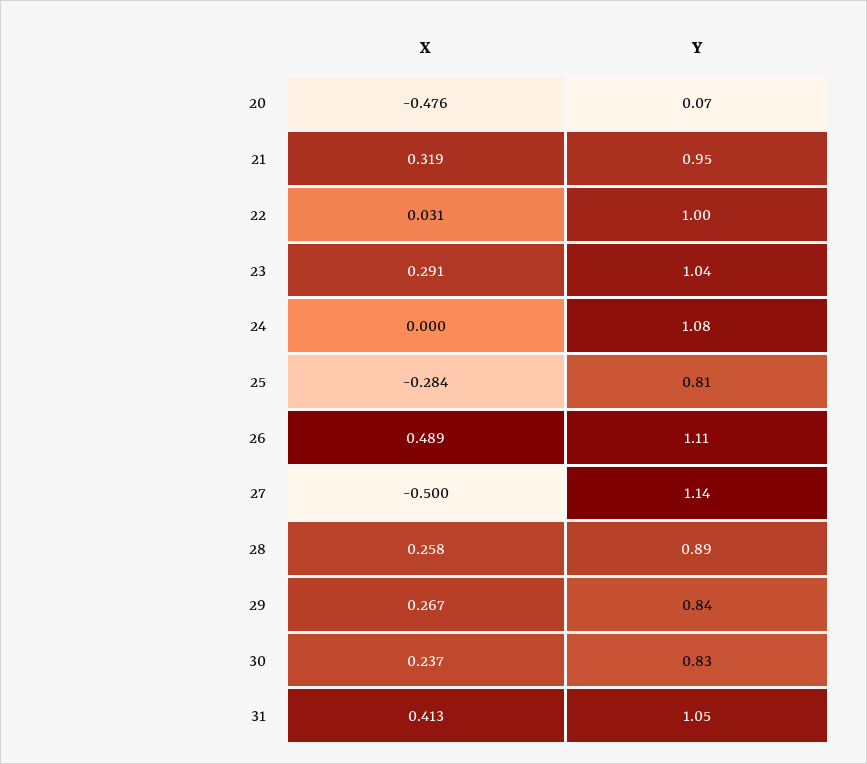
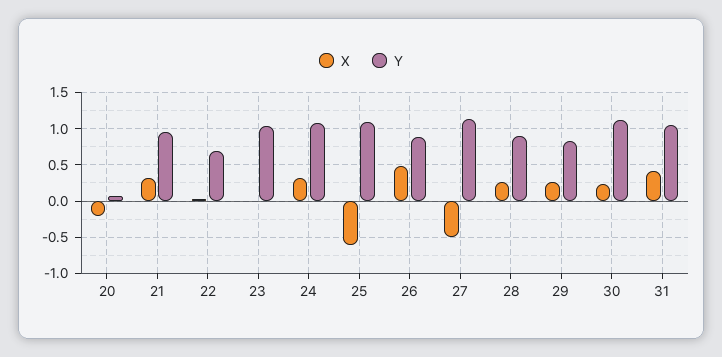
X, 20: -0.476 -> -0.2
Y, 22: 1 -> 0.7
X, 23: 0.291 -> 0
X, 24: 0 -> 0.3
X, 25: -0.284 -> -0.6
Y, 25: 0.81 -> 1.1
Y, 26: 1.11 -> 0.9
Y, 30: 0.83 -> 1.1

